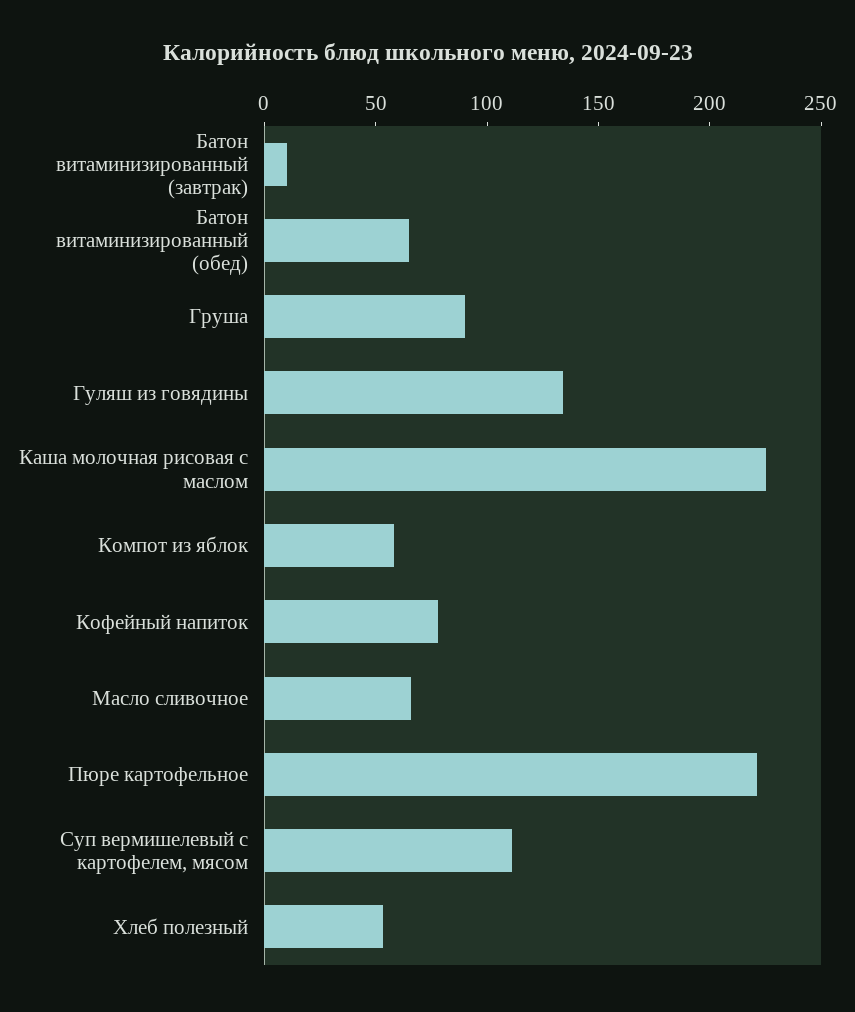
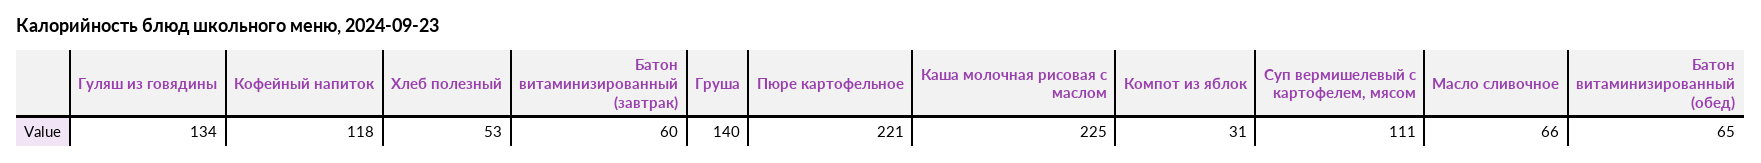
Батон витаминизированный (завтрак): 10 -> 60
Груша: 90 -> 140
Компот из яблок: 60 -> 31
Кофейный напиток: 80 -> 118

